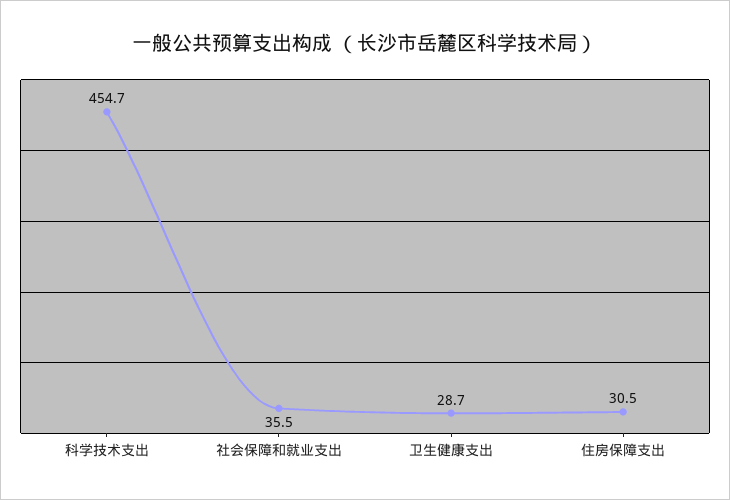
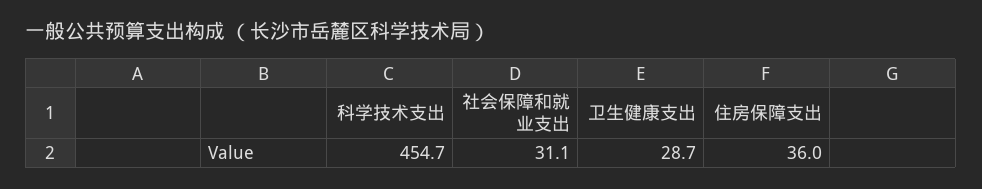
社会保障和就业支出: 35.5 -> 31.1
住房保障支出: 30.5 -> 36

